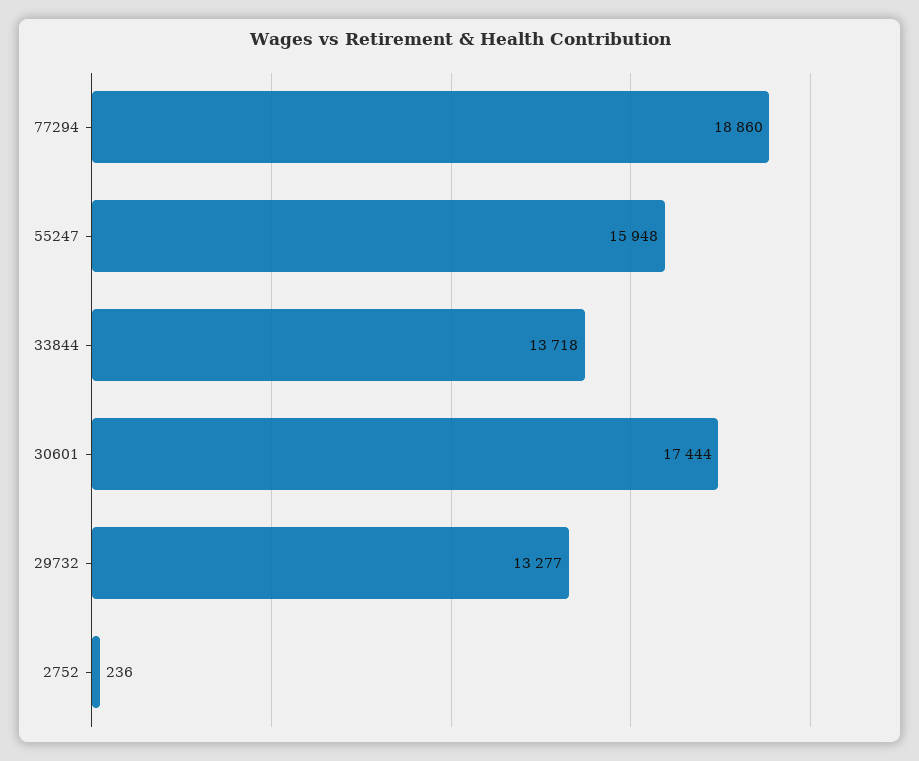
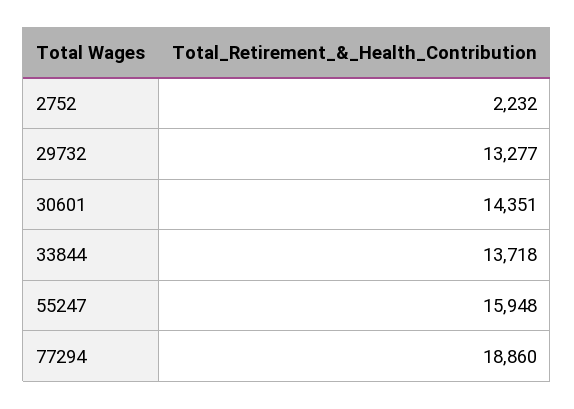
30601: 17444 -> 14351
2752: 236 -> 2232

